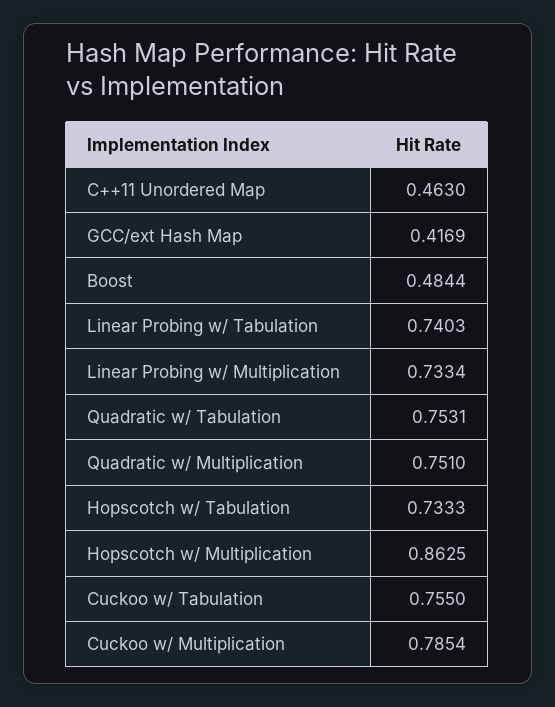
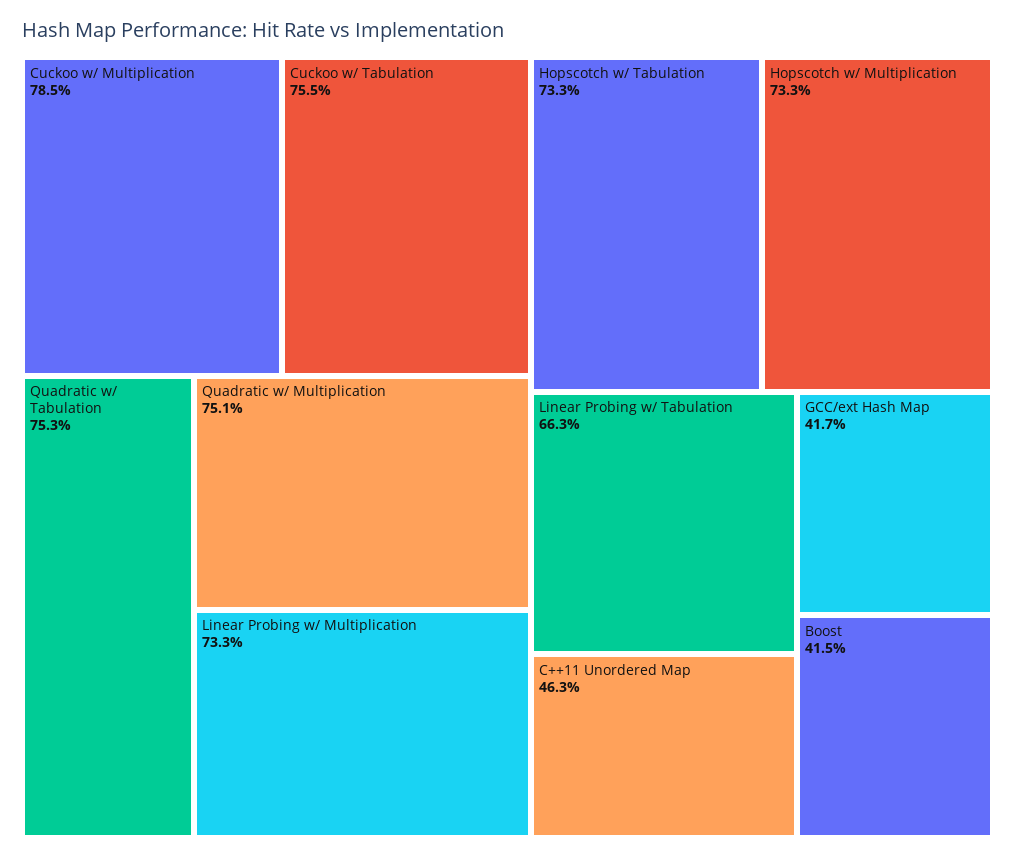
Boost: 0.4844 -> 0.415
Linear Probing w/ Tabulation: 0.7403 -> 0.663
Hopscotch w/ Multiplication: 0.8625 -> 0.733

